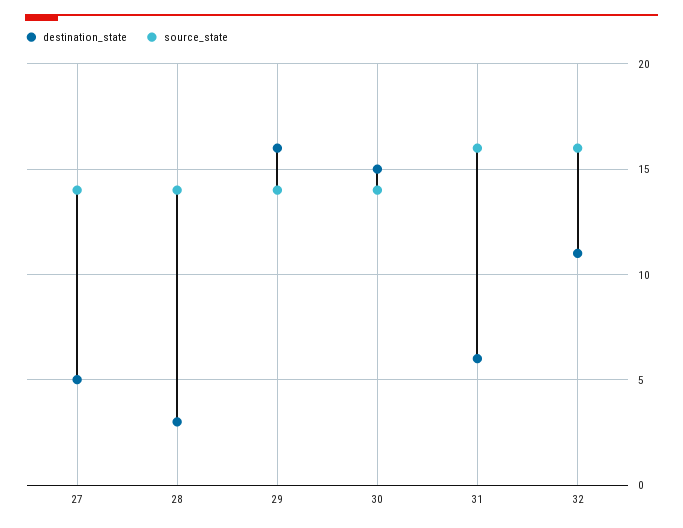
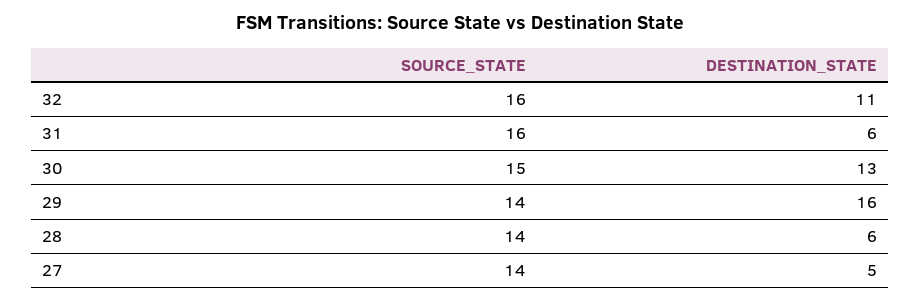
destination_state, 28: 3 -> 6
destination_state, 30: 15 -> 13
source_state, 30: 14 -> 15

